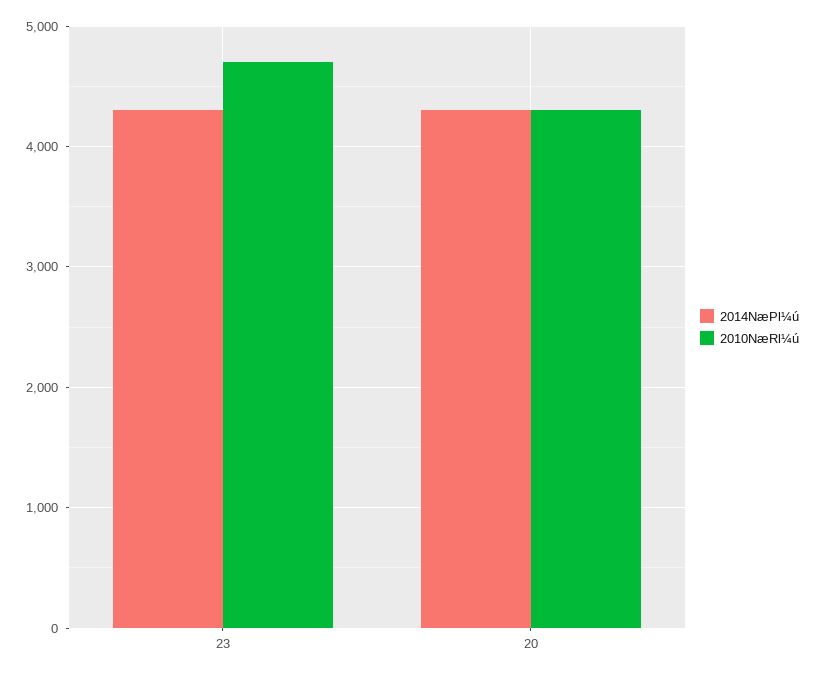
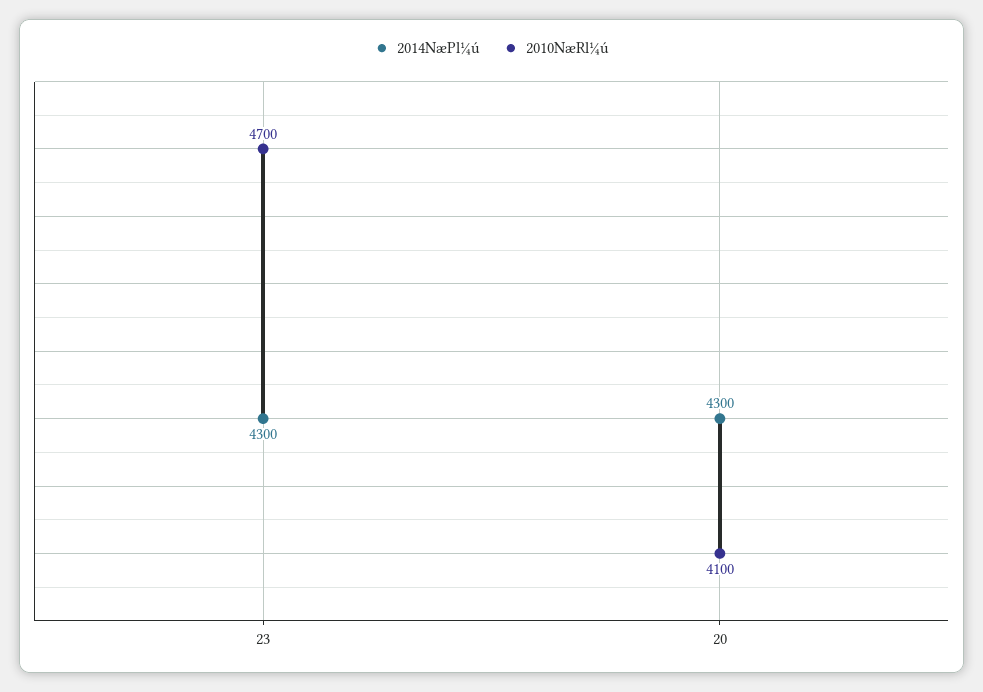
2010NæRl¼ú, 20: 4300 -> 4100

